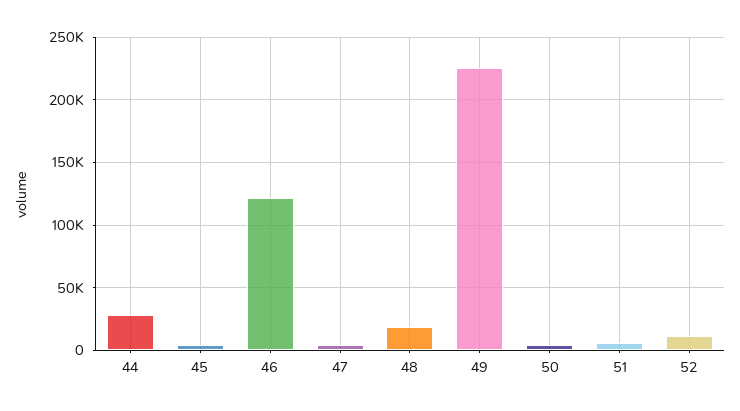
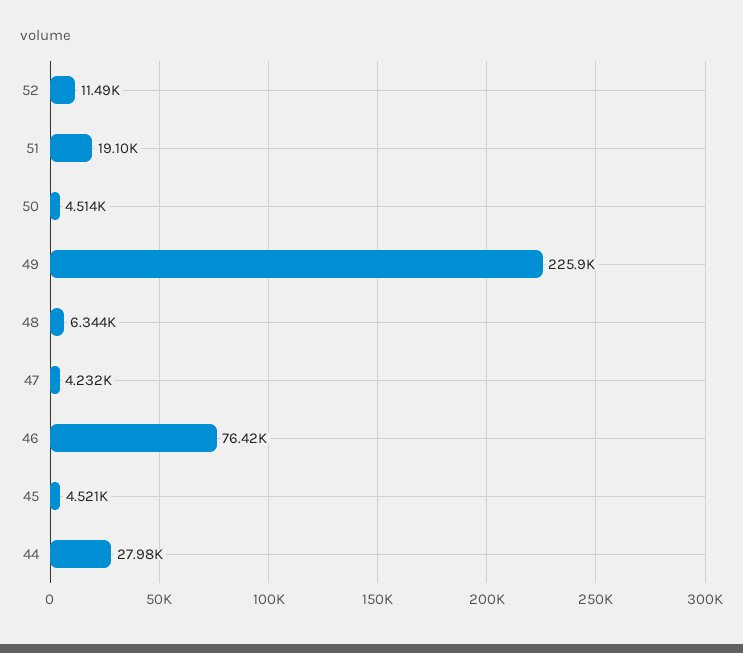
46: 120000 -> 76420
48: 20000 -> 6344
51: 5000 -> 19100

